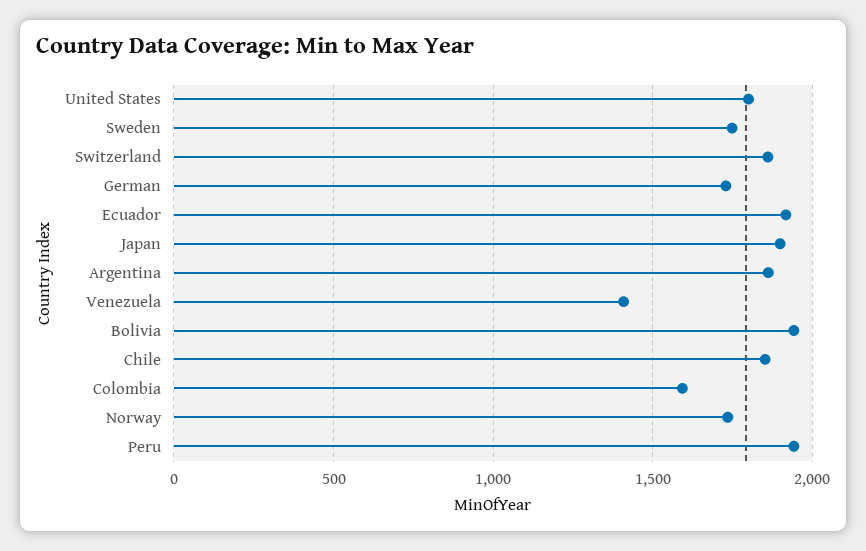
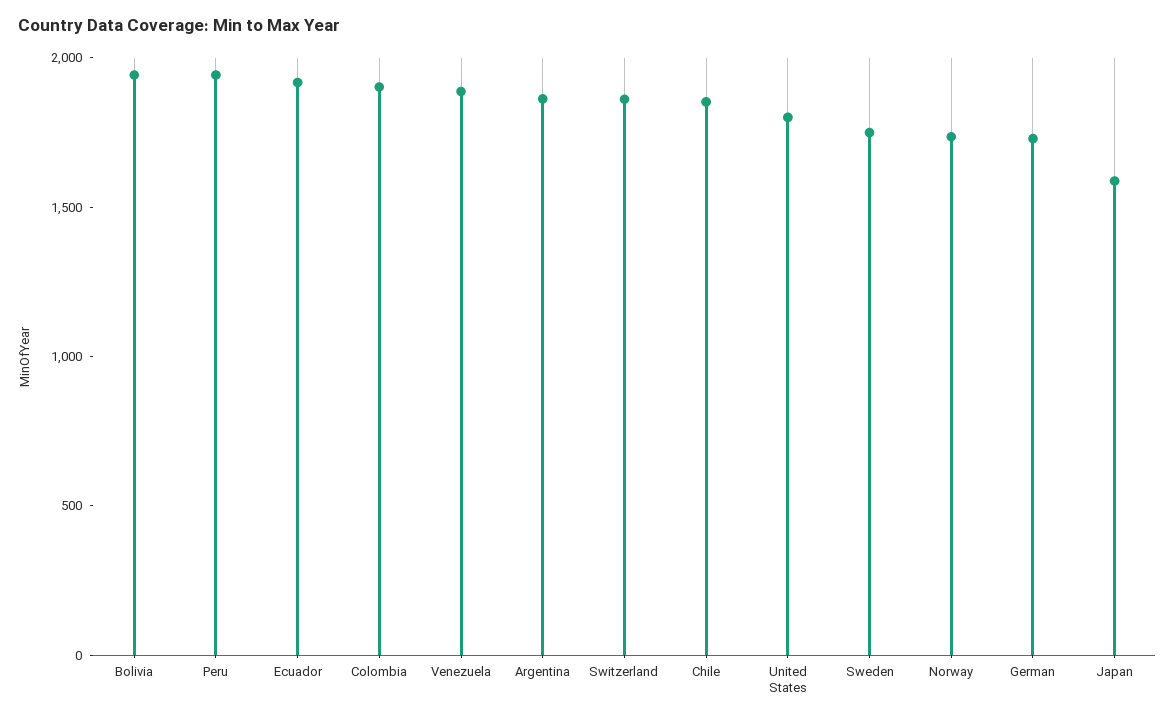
Japan: 1900 -> 1600
Venezuela: 1400 -> 1900
Colombia: 1600 -> 1900

